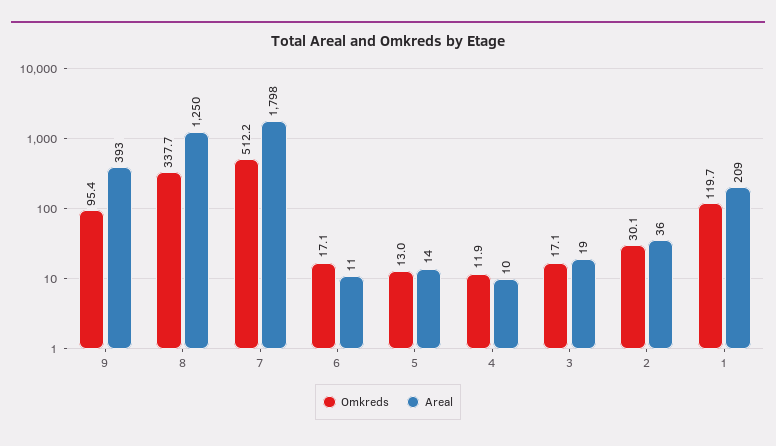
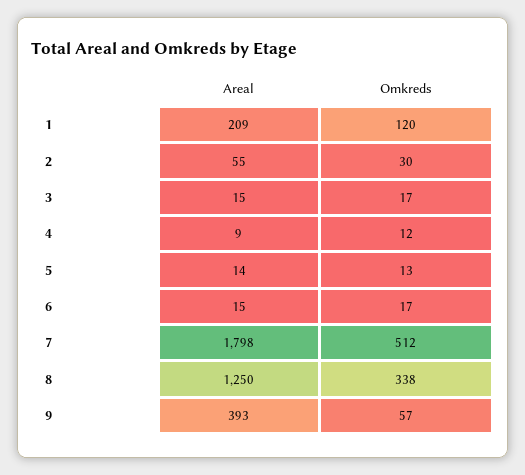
Omkreds, 9: 95.4 -> 57
Areal, 6: 11 -> 15
Areal, 4: 10 -> 9
Areal, 3: 19 -> 15
Areal, 2: 36 -> 55

